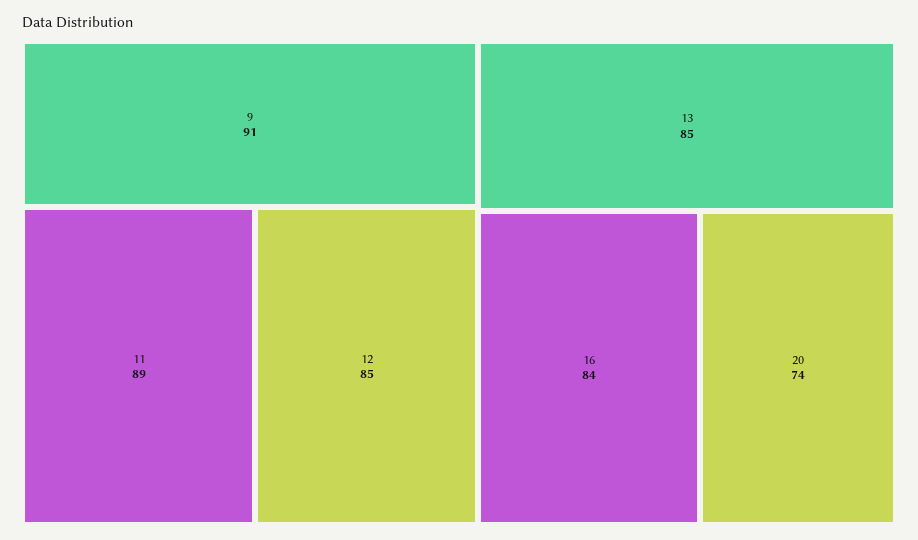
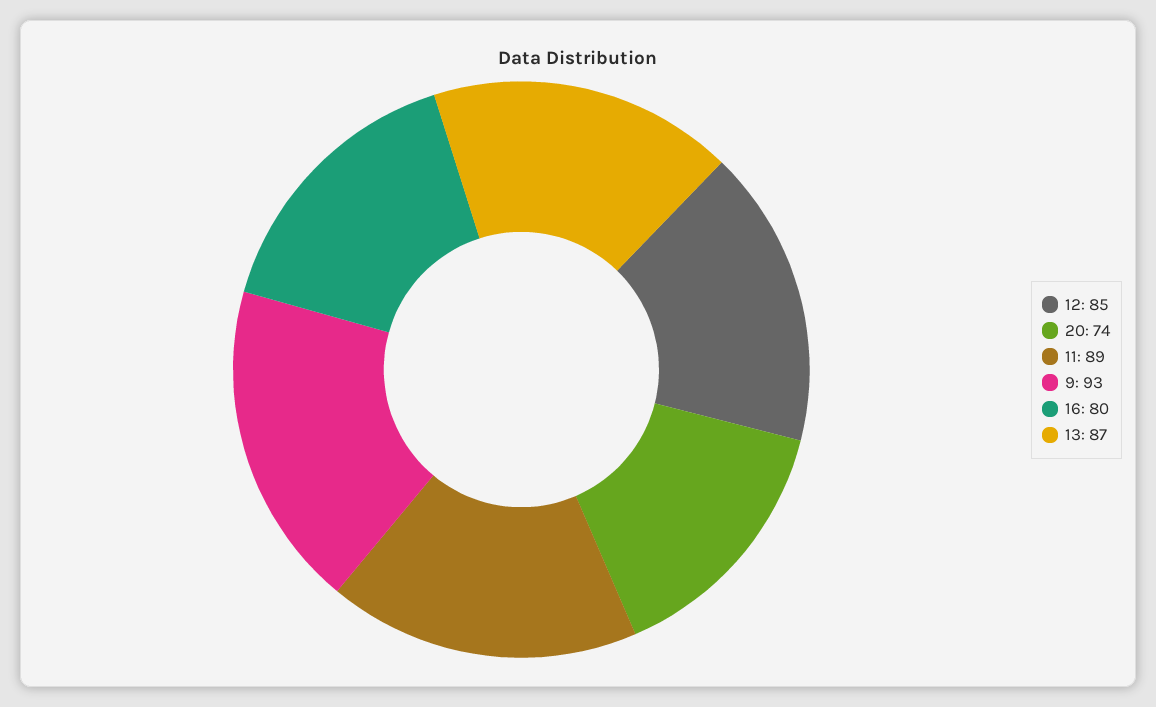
9: 91 -> 93
13: 85 -> 87
16: 84 -> 80

